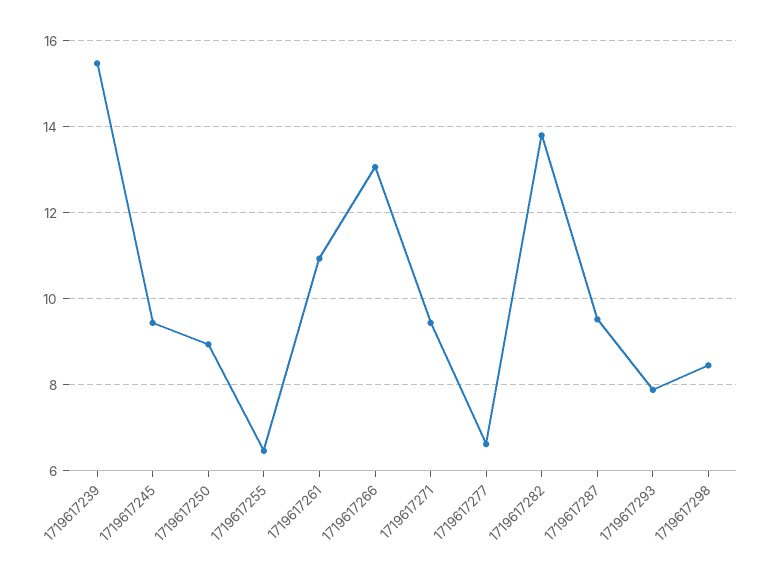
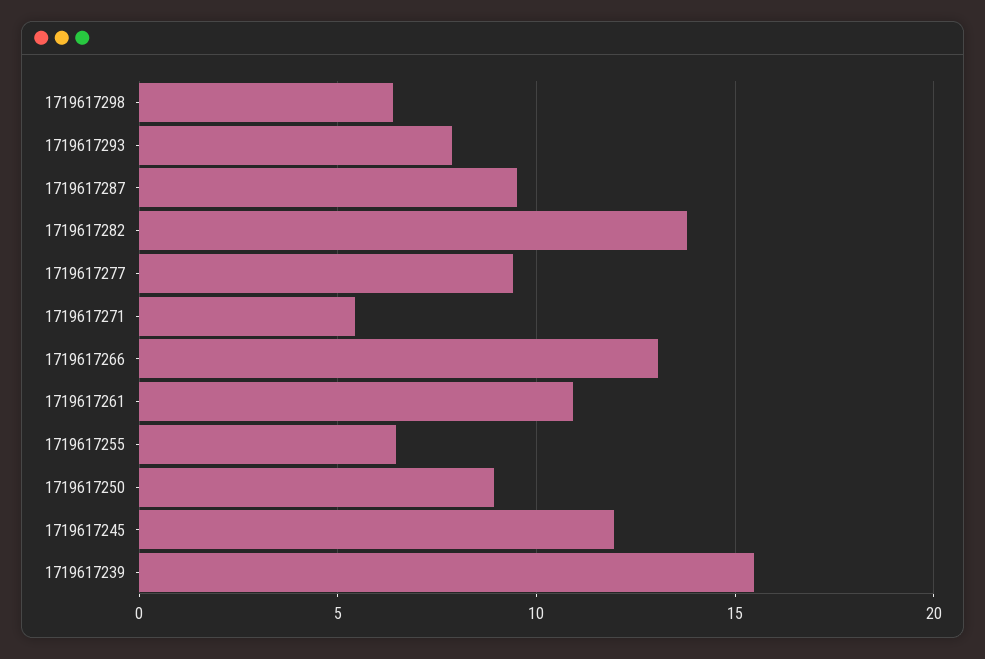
1719617245: 9.4 -> 12
1719617271: 9.4 -> 5.5
1719617277: 6.6 -> 9.5
1719617298: 8.4 -> 6.5

